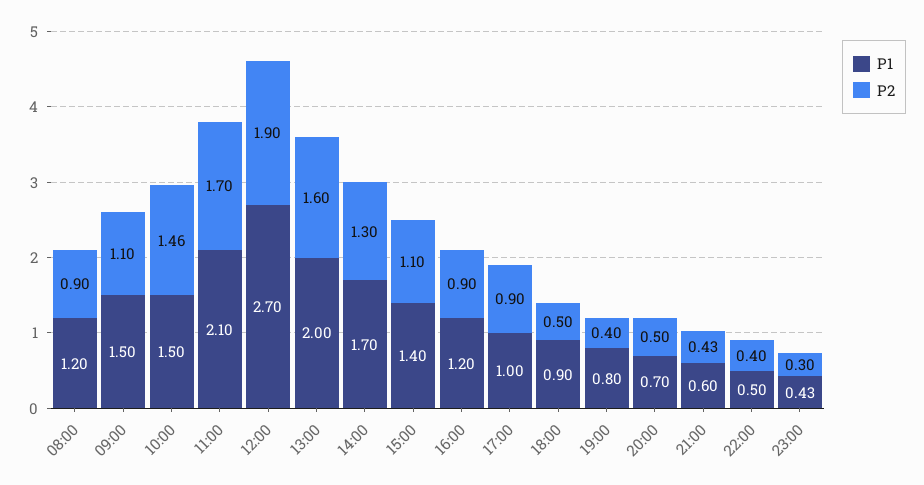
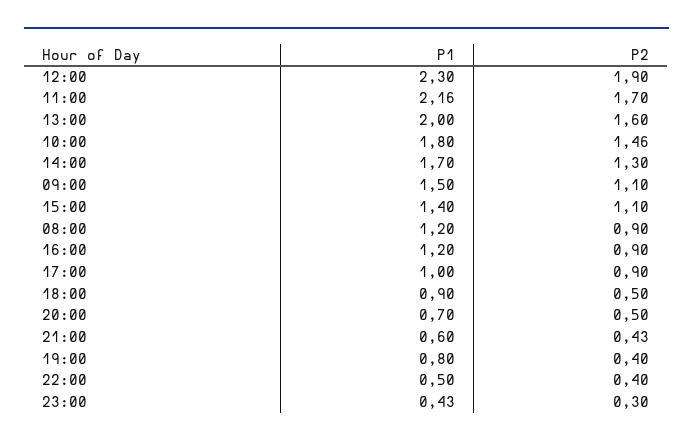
P1, 10:00: 1.5 -> 1.8
P1, 11:00: 2.1 -> 2.16
P1, 12:00: 2.7 -> 2.3

